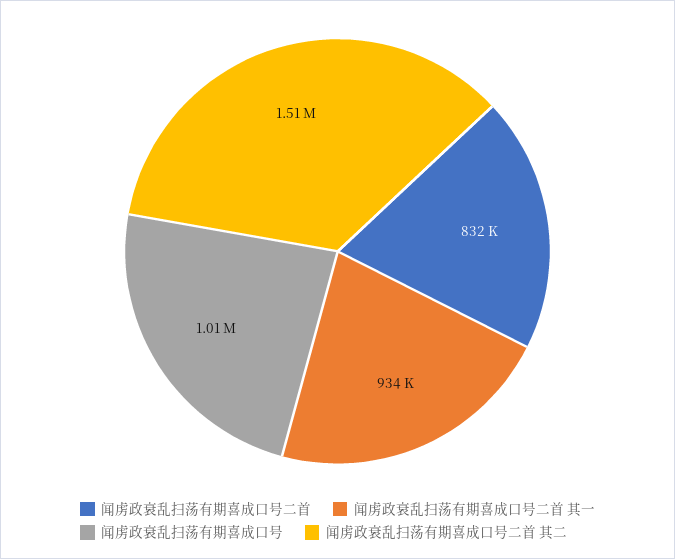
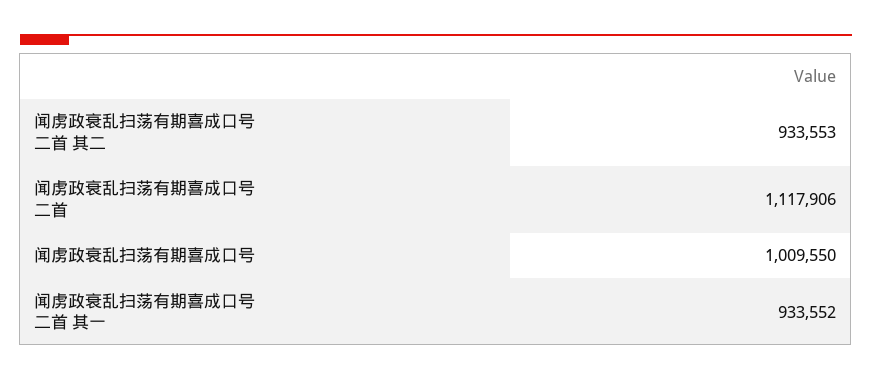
闻虏政衰乱扫荡有期喜成口号二首: 832000 -> 1117906
闻虏政衰乱扫荡有期喜成口号二首 其二: 1510000 -> 933553

